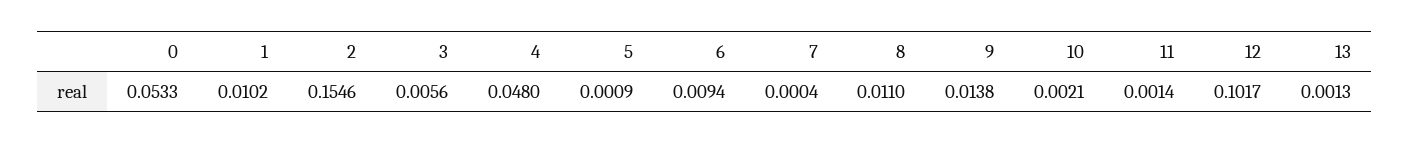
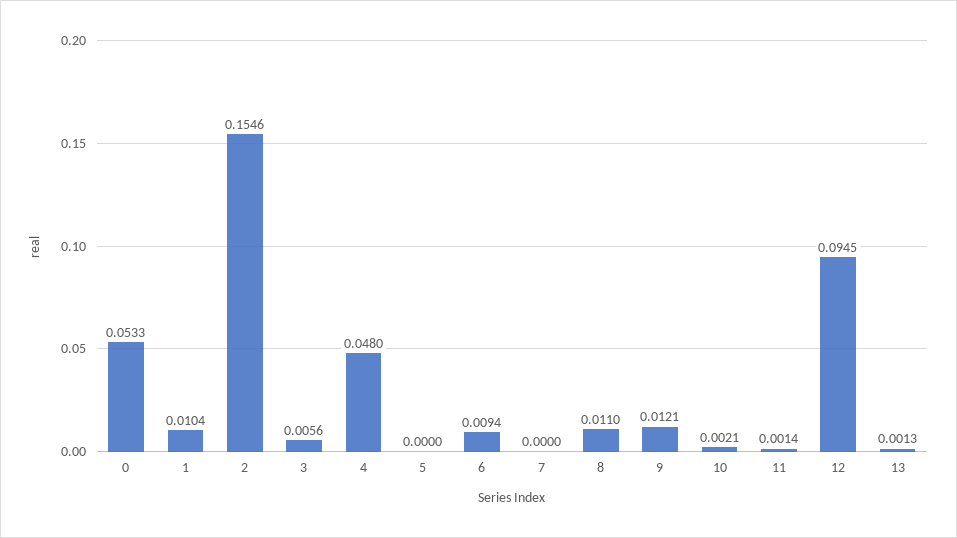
1: 0.0102 -> 0.0104
5: 0.0009 -> 0
7: 0.0004 -> 0
9: 0.0138 -> 0.0121
12: 0.1017 -> 0.0945

